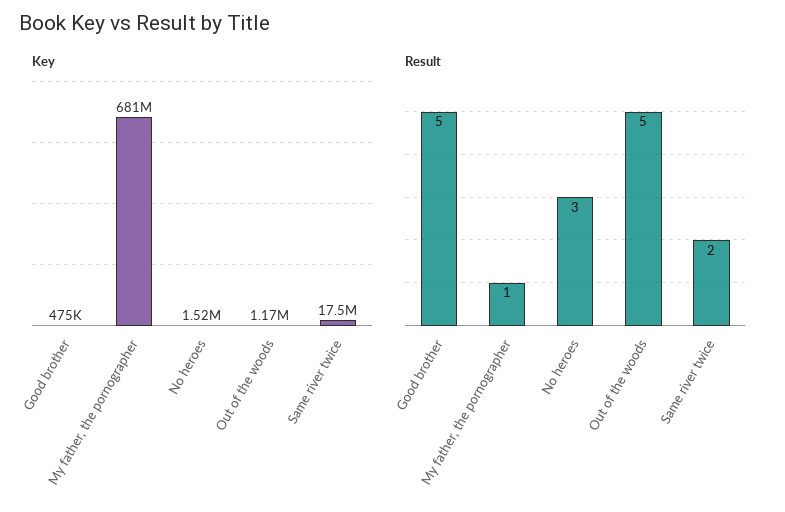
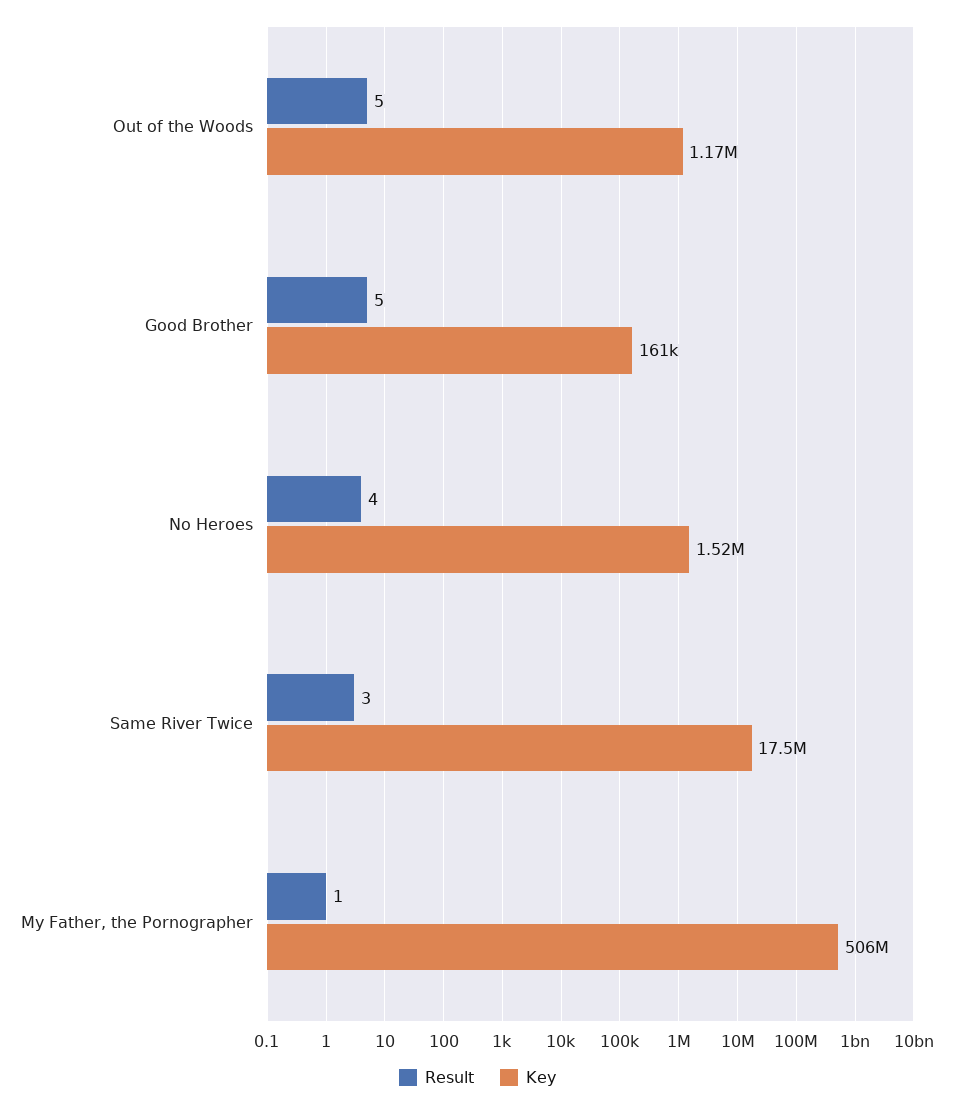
Key, Good brother: 475000 -> 161000
Key, My father, the pornographer: 681000000 -> 506000000
Result, No heroes: 3 -> 4
Result, Same river twice: 2 -> 3

